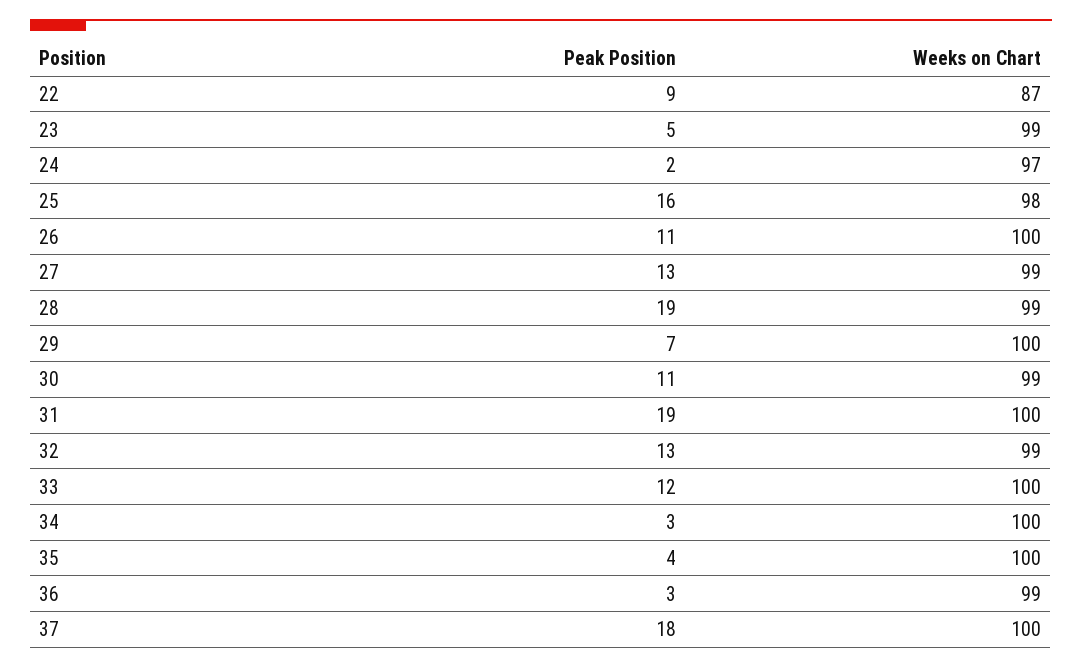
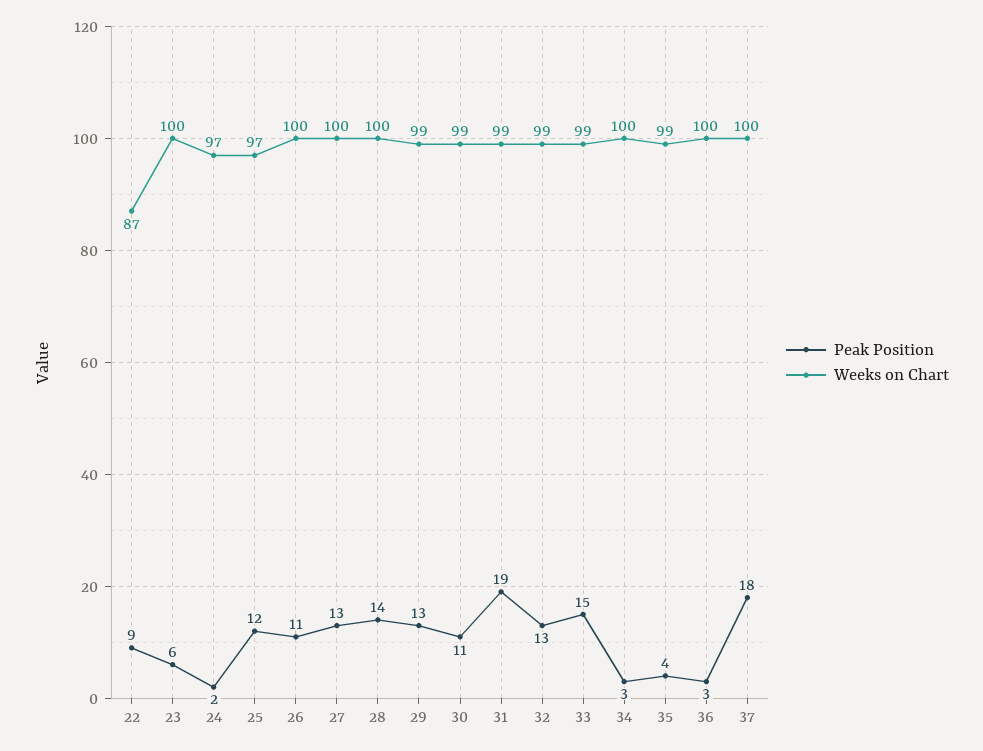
Peak Position, 23: 5 -> 6
Weeks on Chart, 23: 99 -> 100
Peak Position, 25: 16 -> 12
Weeks on Chart, 25: 98 -> 97
Weeks on Chart, 27: 99 -> 100
Peak Position, 28: 19 -> 14
Weeks on Chart, 28: 99 -> 100
Peak Position, 29: 7 -> 13
Weeks on Chart, 29: 100 -> 99
Weeks on Chart, 31: 100 -> 99
Peak Position, 33: 12 -> 15
Weeks on Chart, 33: 100 -> 99
Weeks on Chart, 35: 100 -> 99
Weeks on Chart, 36: 99 -> 100

